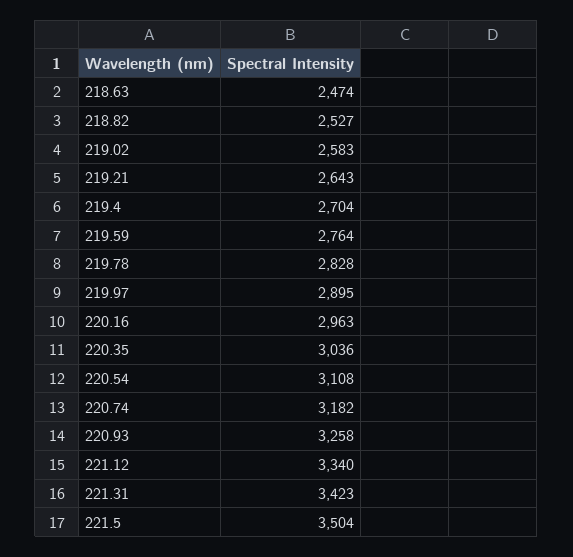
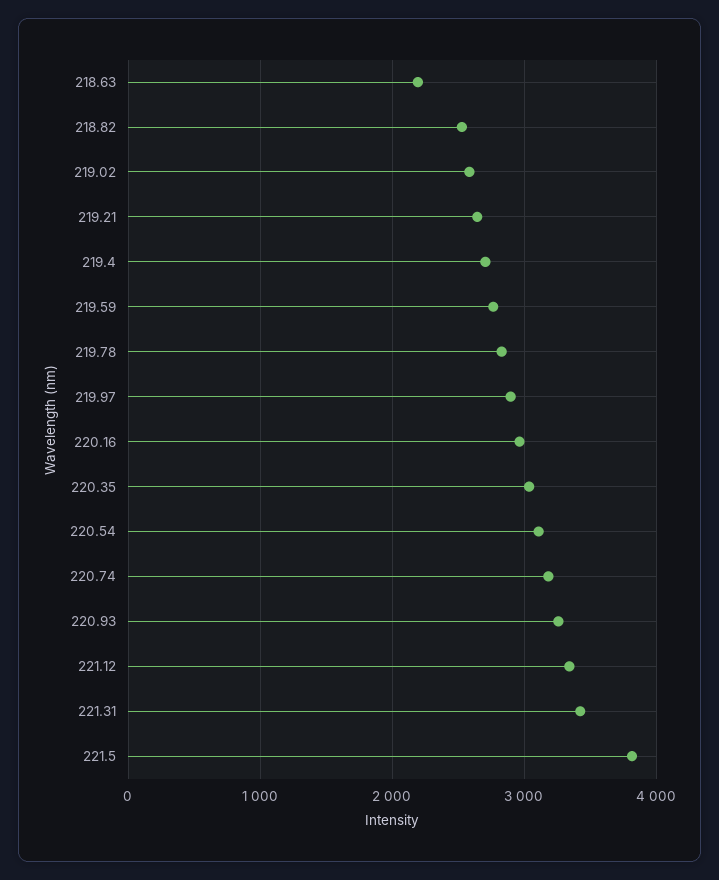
218.63: 2474 -> 2200
221.5: 3504 -> 3800

